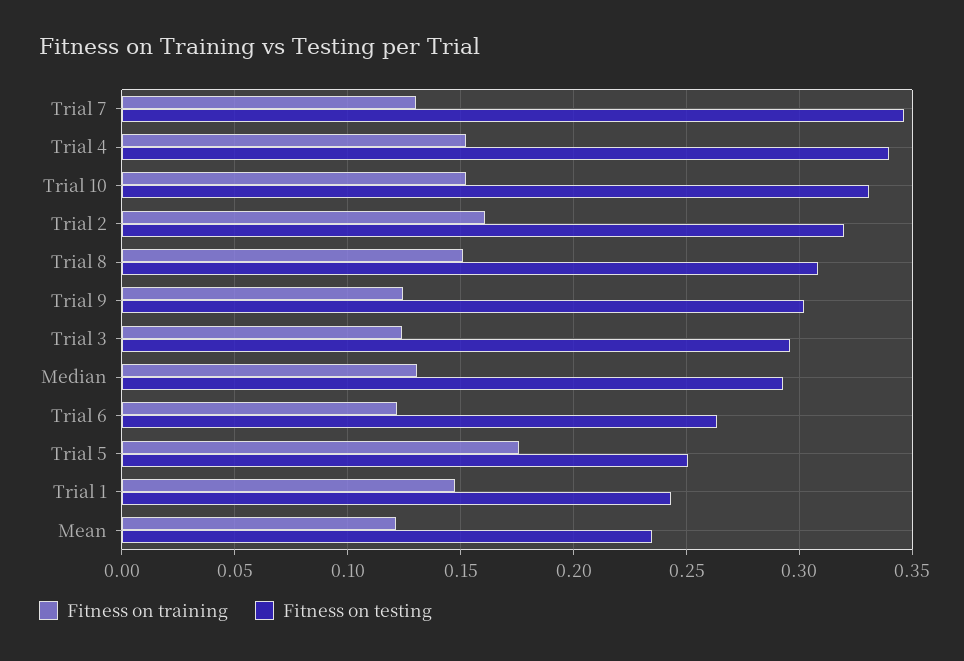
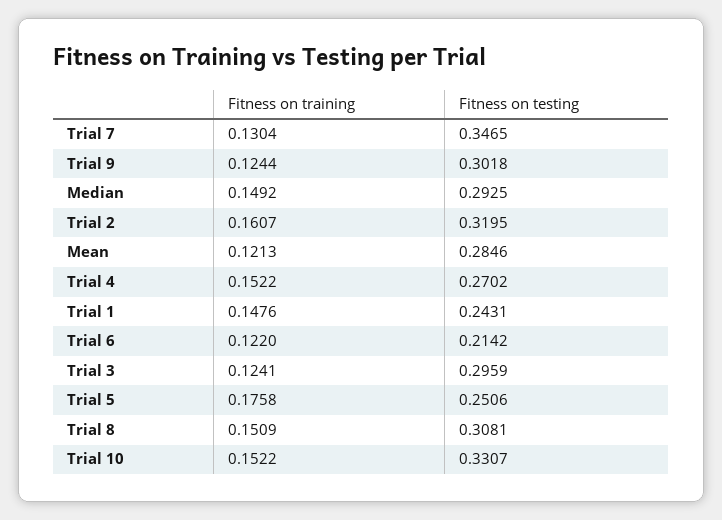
Fitness on testing, Trial 4: 0.34 -> 0.2702
Fitness on training, Median: 0.13 -> 0.1492
Fitness on testing, Trial 6: 0.265 -> 0.2142
Fitness on testing, Mean: 0.235 -> 0.2846

